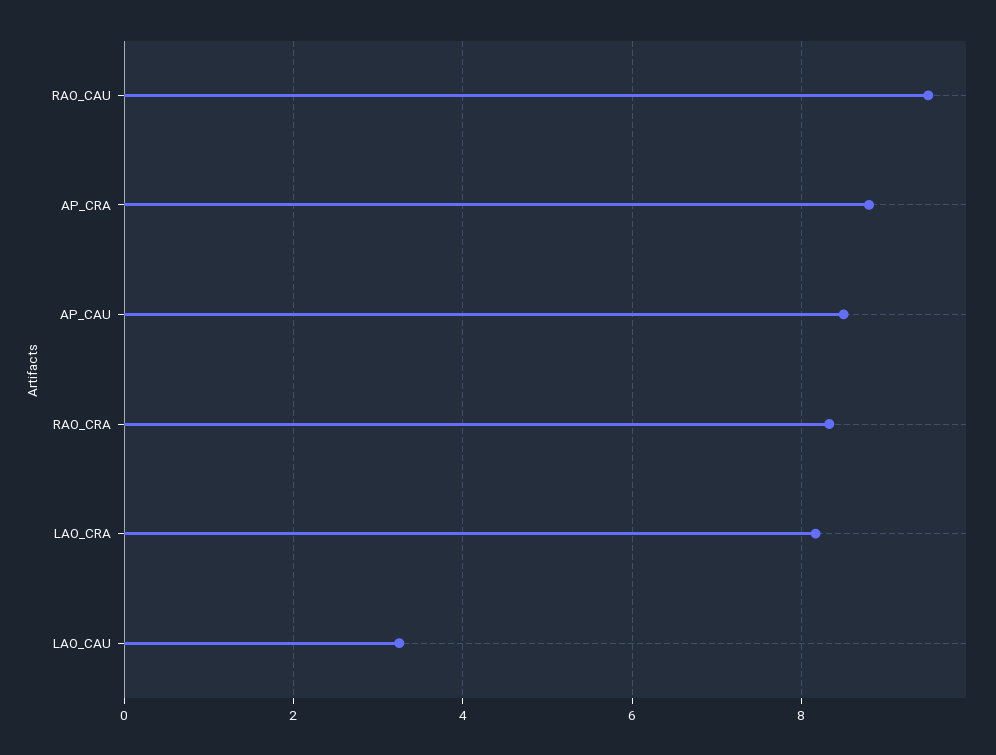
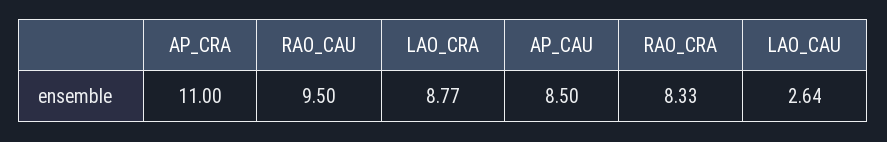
AP_CRA: 8.8 -> 11
LAO_CRA: 8.2 -> 8.77
LAO_CAU: 3.2 -> 2.64

